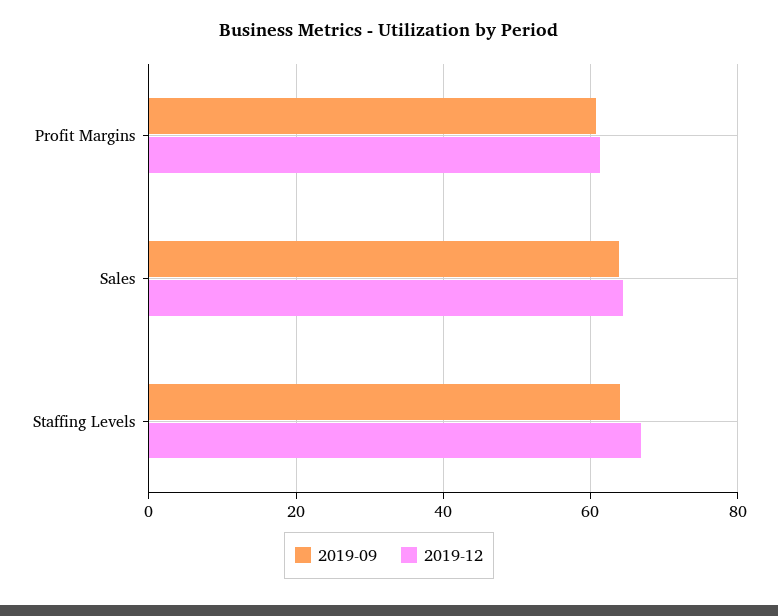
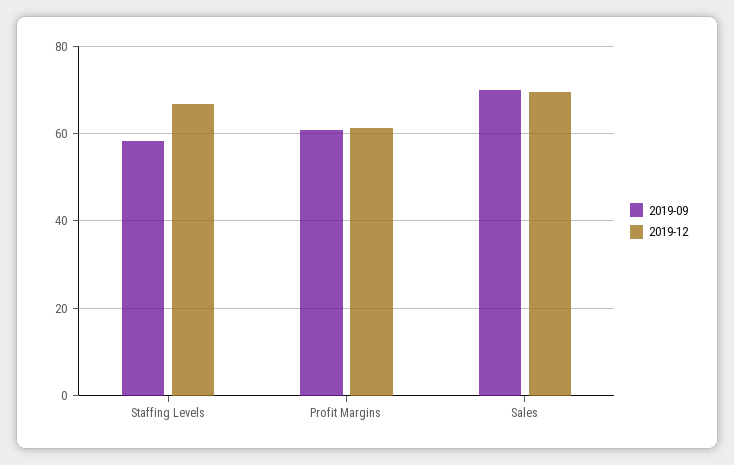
2019-09, Sales: 64 -> 70
2019-12, Sales: 64 -> 70
2019-09, Staffing Levels: 64 -> 58

